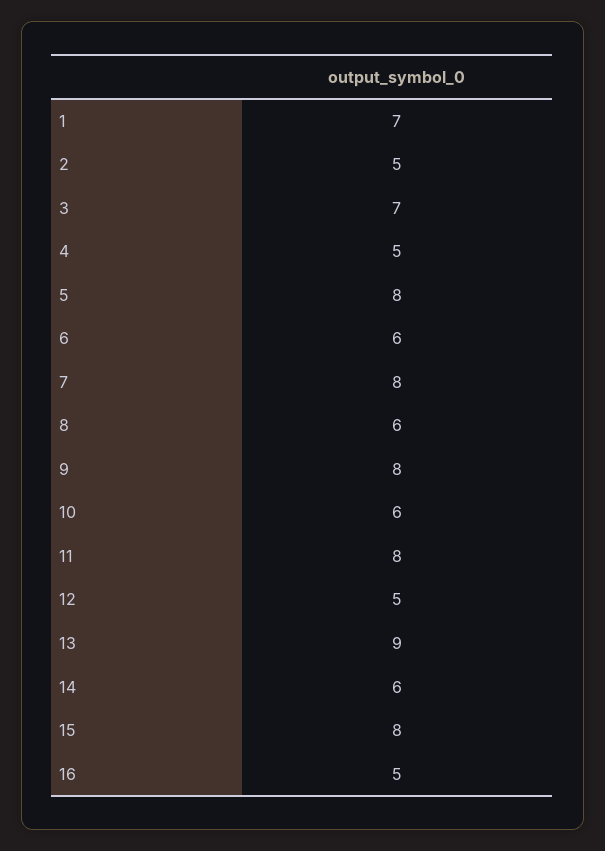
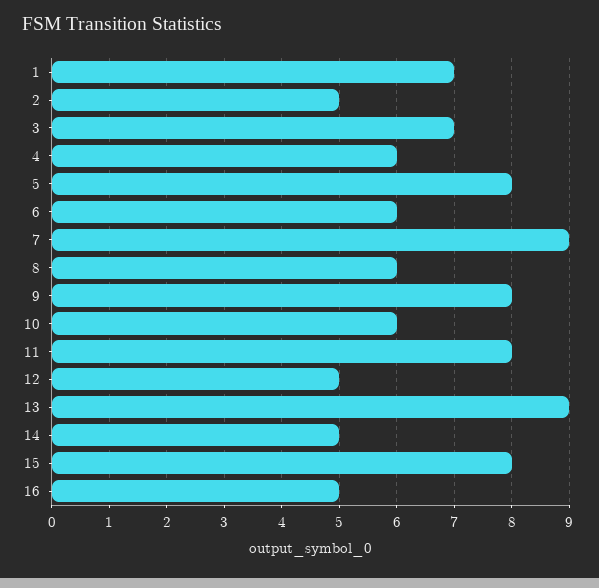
4: 5 -> 6
7: 8 -> 9
14: 6 -> 5

